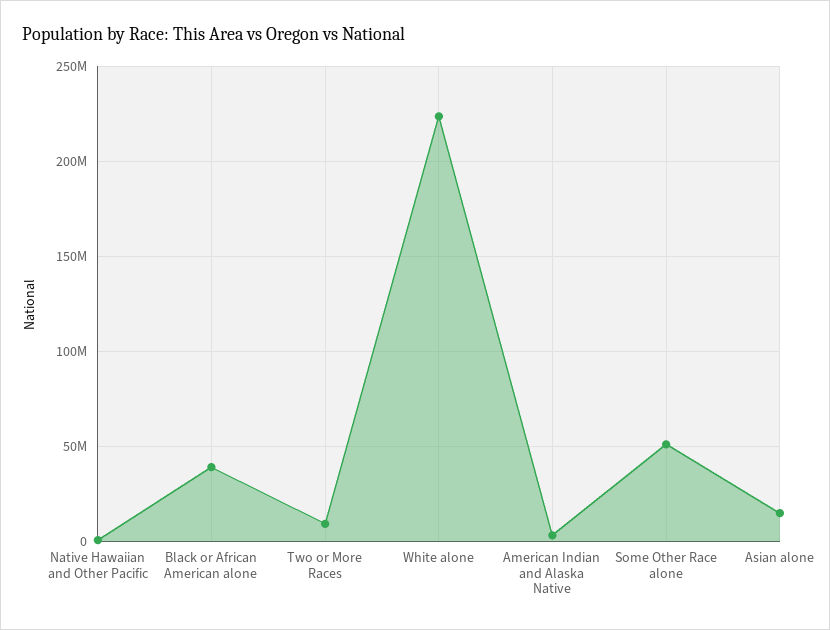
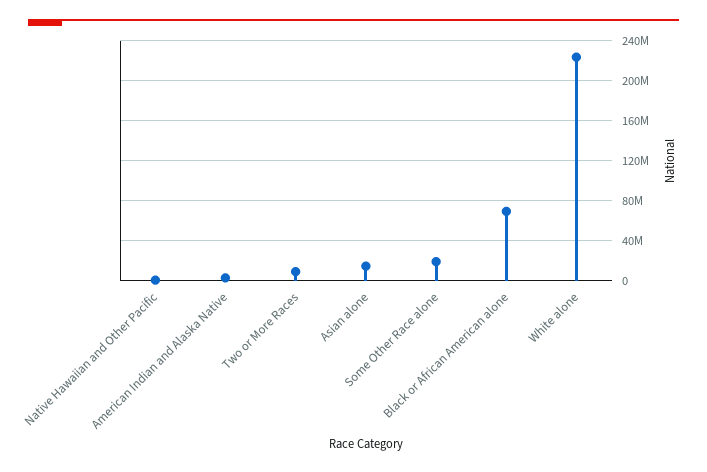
Black or African American alone: 40000000 -> 70000000
Some Other Race alone: 50000000 -> 20000000

